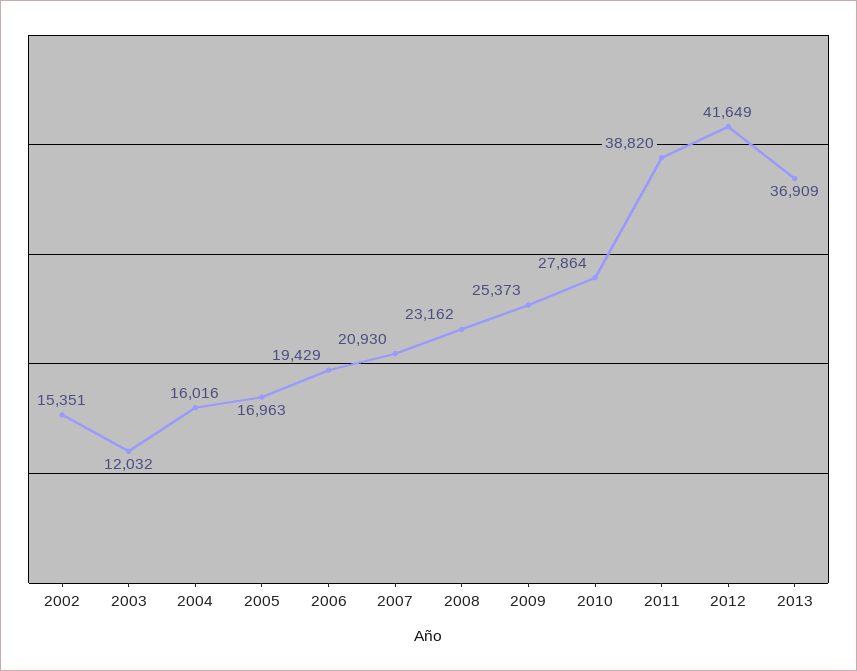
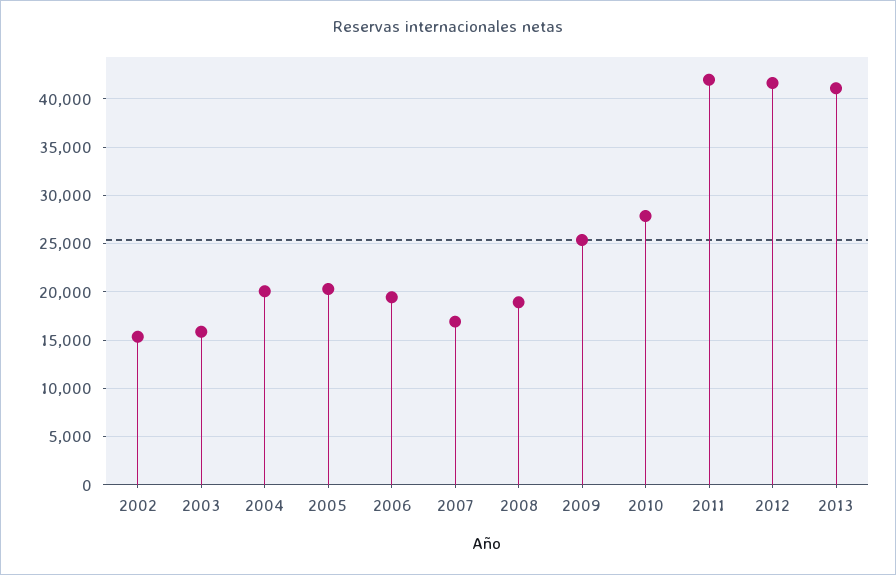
2003: 12032 -> 16000
2004: 16016 -> 20000
2005: 16963 -> 20000
2007: 20930 -> 17000
2008: 23162 -> 19000
2011: 38820 -> 42000
2013: 36909 -> 41000

